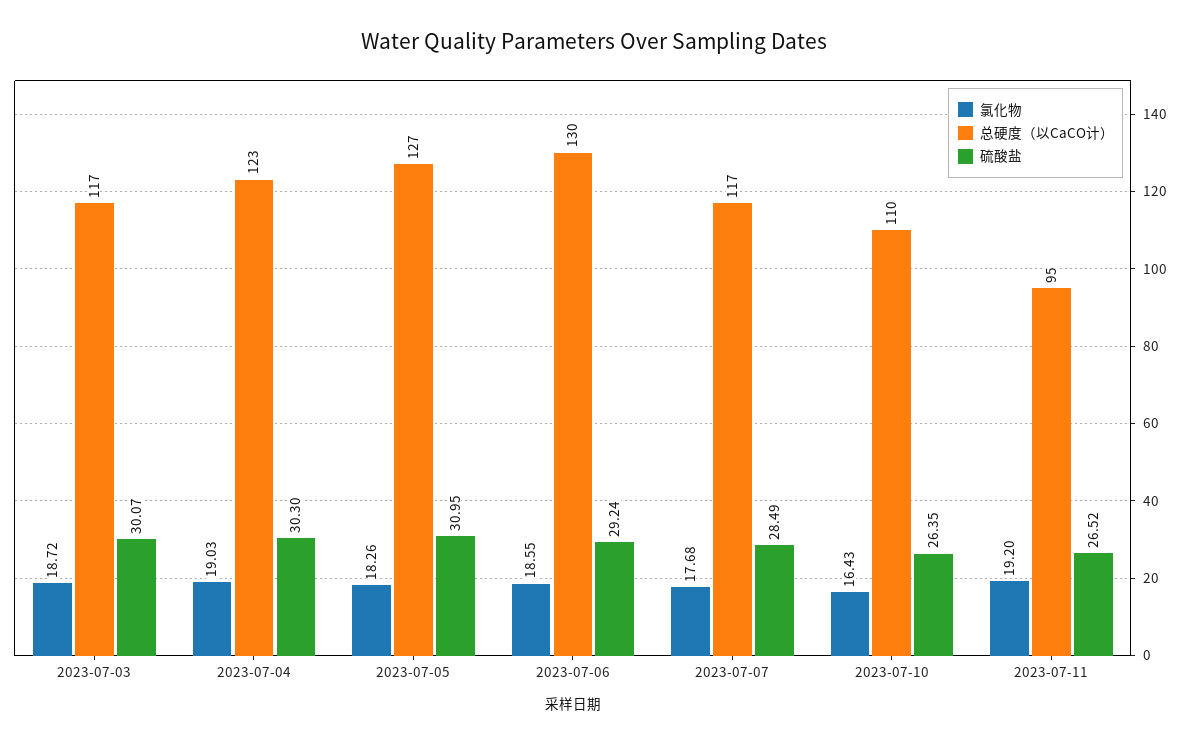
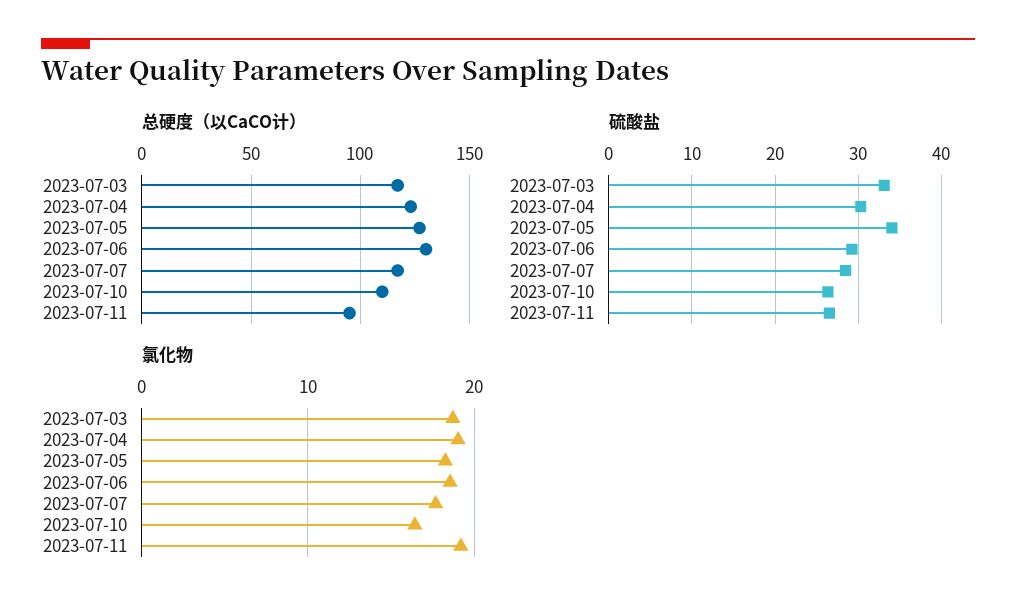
硫酸盐, 2023-07-03: 30.07 -> 33
硫酸盐, 2023-07-05: 30.95 -> 34

